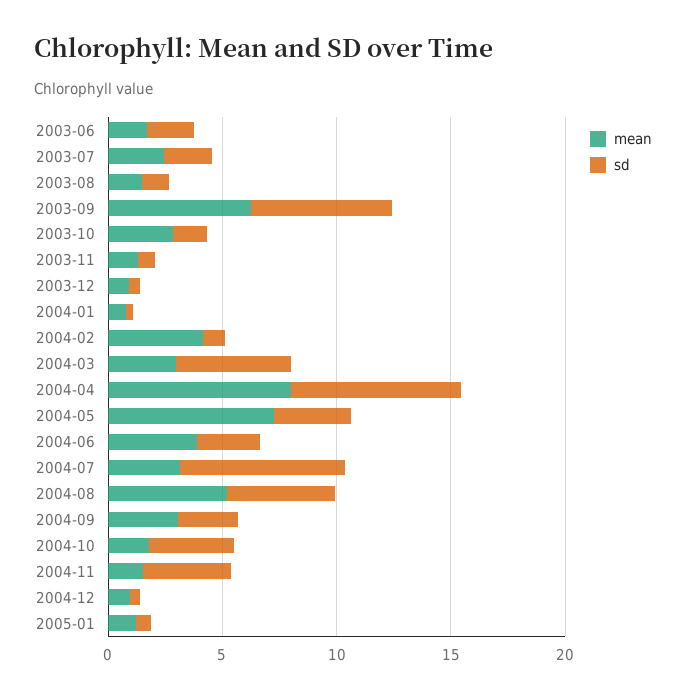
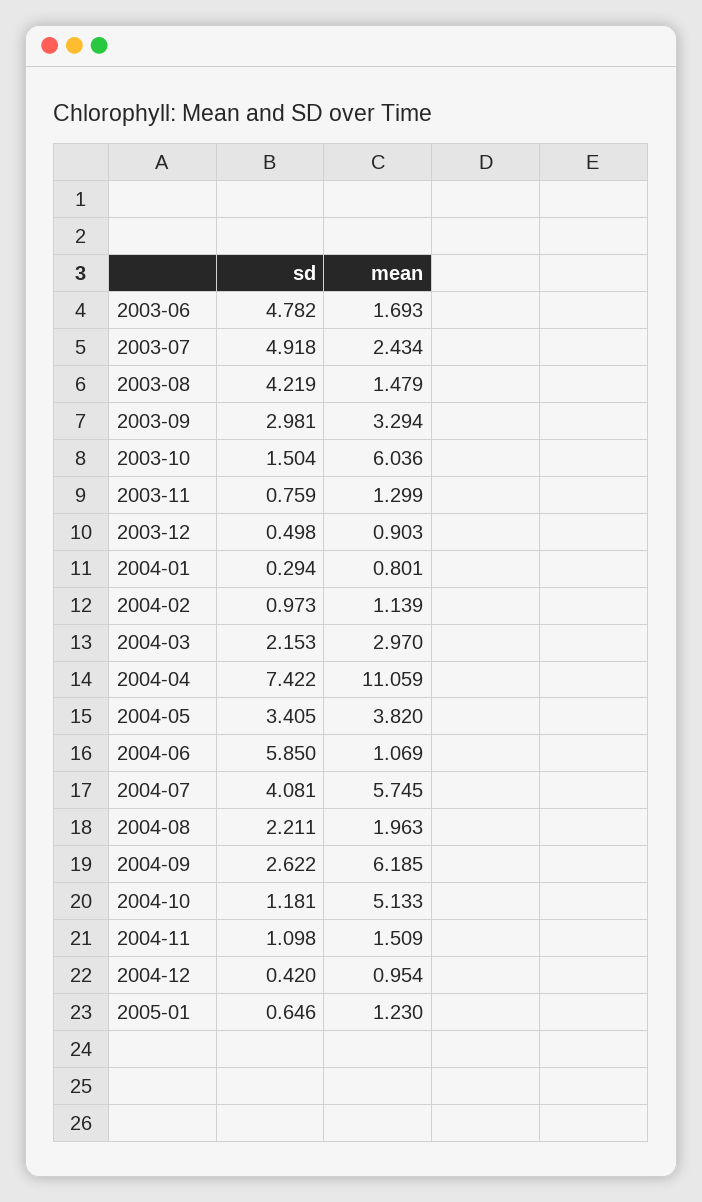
sd, 2003-06: 2 -> 4.782
sd, 2003-07: 2 -> 4.918
sd, 2003-08: 1 -> 4.219
mean, 2003-09: 6 -> 3.294
sd, 2003-09: 6 -> 2.981
mean, 2003-10: 3 -> 6.036
mean, 2004-02: 4 -> 1.139
sd, 2004-03: 5 -> 2.153
mean, 2004-04: 8 -> 11.059
mean, 2004-05: 7 -> 3.82
mean, 2004-06: 4 -> 1.069
sd, 2004-06: 3 -> 5.85
mean, 2004-07: 3 -> 5.745
sd, 2004-07: 7 -> 4.081
mean, 2004-08: 5 -> 1.963
sd, 2004-08: 5 -> 2.211
mean, 2004-09: 3 -> 6.185
mean, 2004-10: 2 -> 5.133
sd, 2004-10: 4 -> 1.181
sd, 2004-11: 4 -> 1.098

